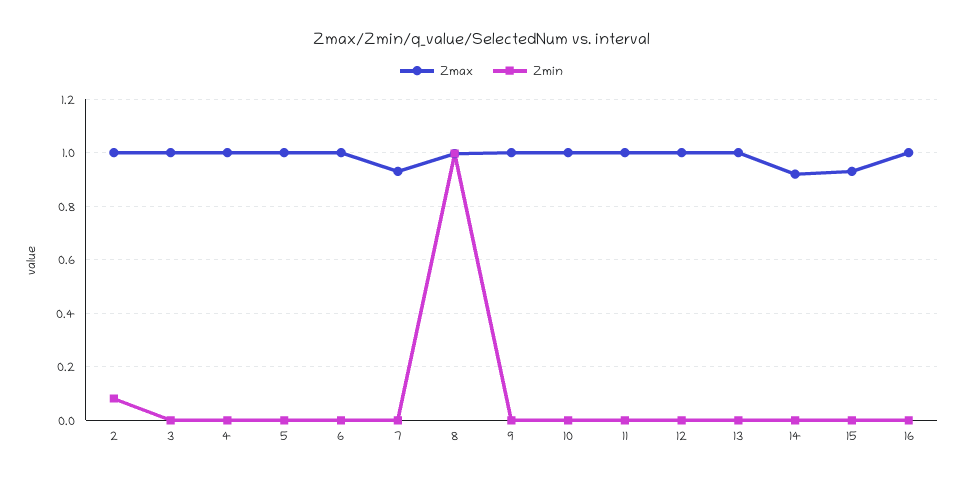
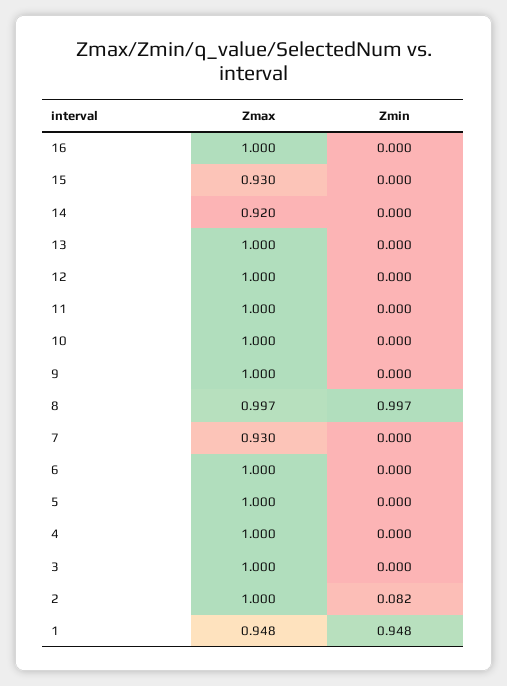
Zmax, 1: none -> 0.948
Zmin, 1: none -> 0.948

